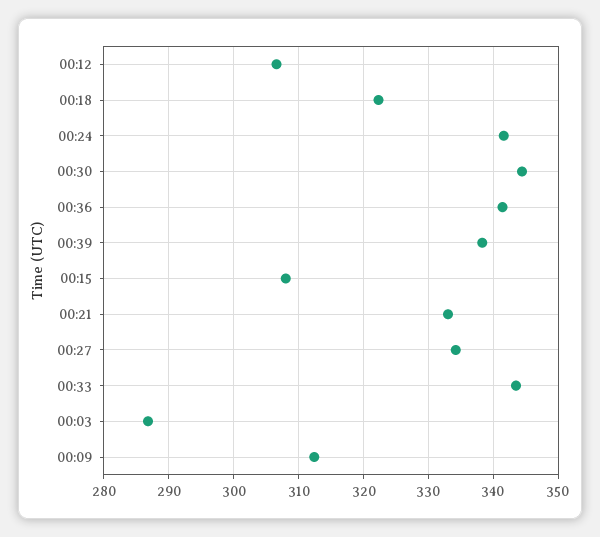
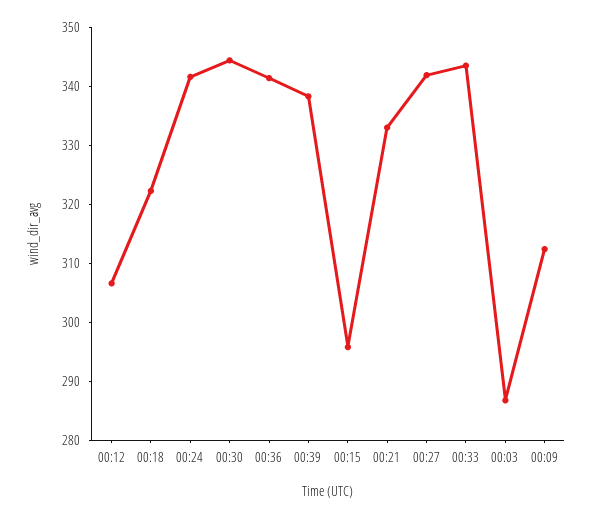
00:15: 308 -> 296
00:27: 334 -> 342

